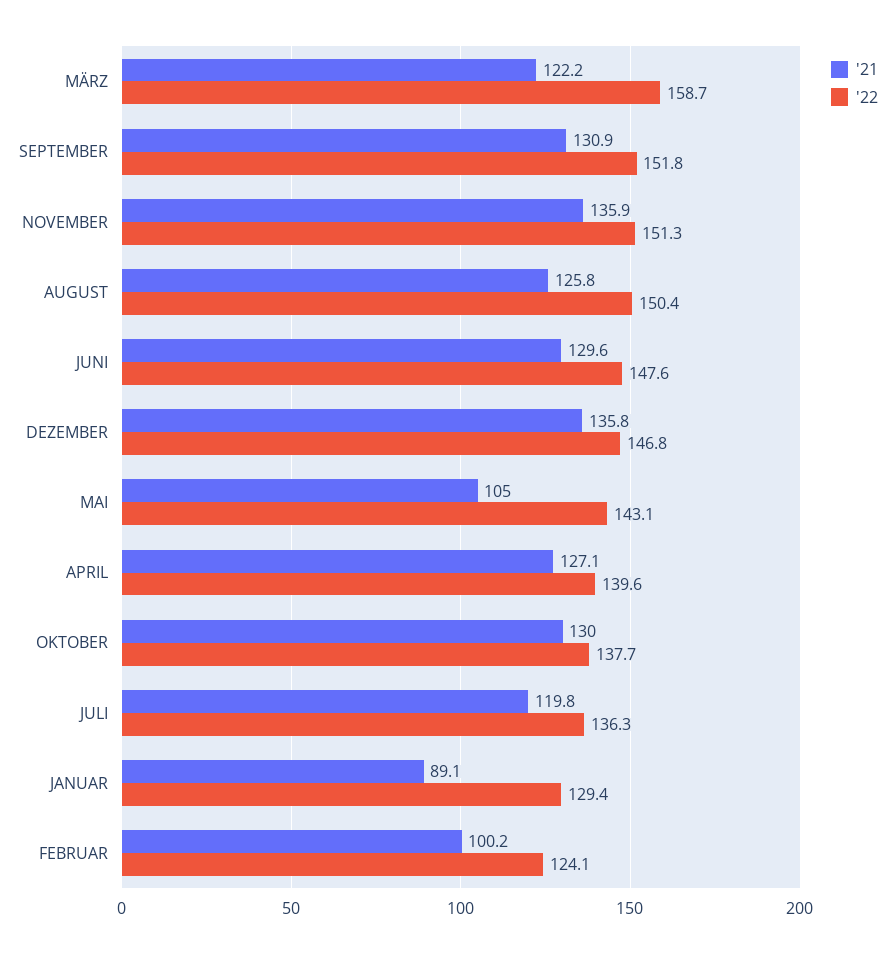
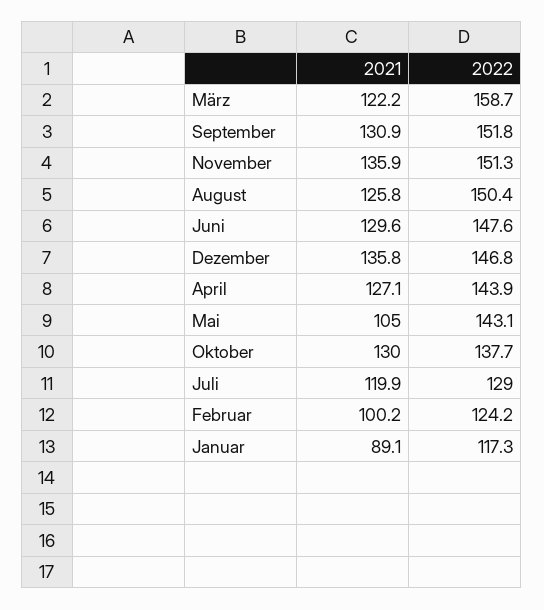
'22, APRIL: 139.6 -> 143.9
'21, JULI: 119.8 -> 119.9
'22, JULI: 136.3 -> 129
'22, JANUAR: 129.4 -> 117.3
'22, FEBRUAR: 124.1 -> 124.2

